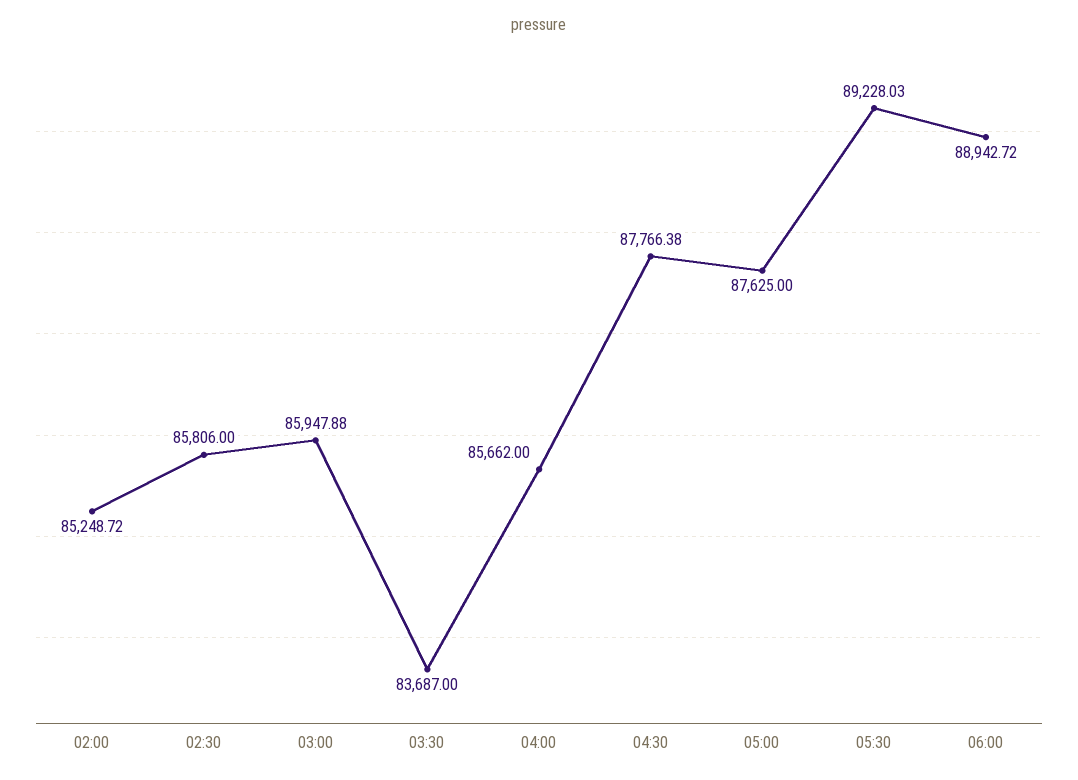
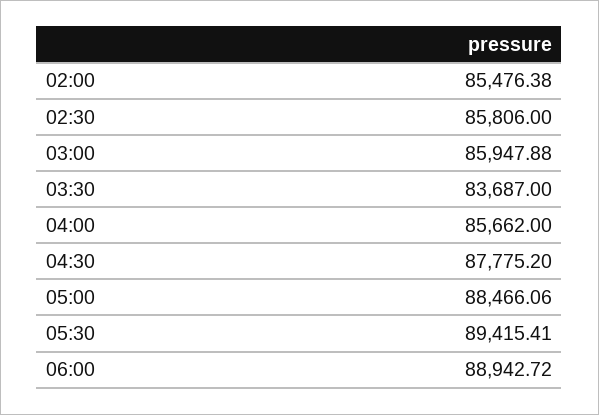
02:00: 85248.72 -> 85476.38
04:30: 87766.38 -> 87775.2
05:00: 87625 -> 88466.06
05:30: 89228.03 -> 89415.41

